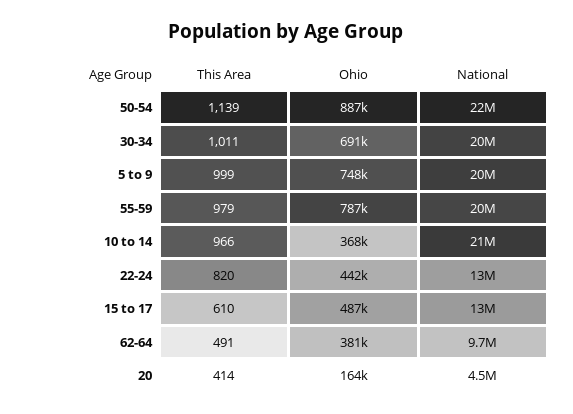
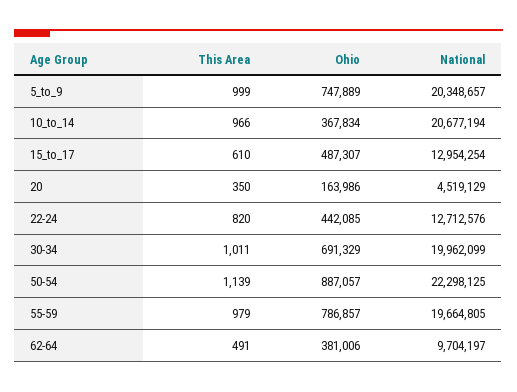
This Area, 20: 414 -> 350

